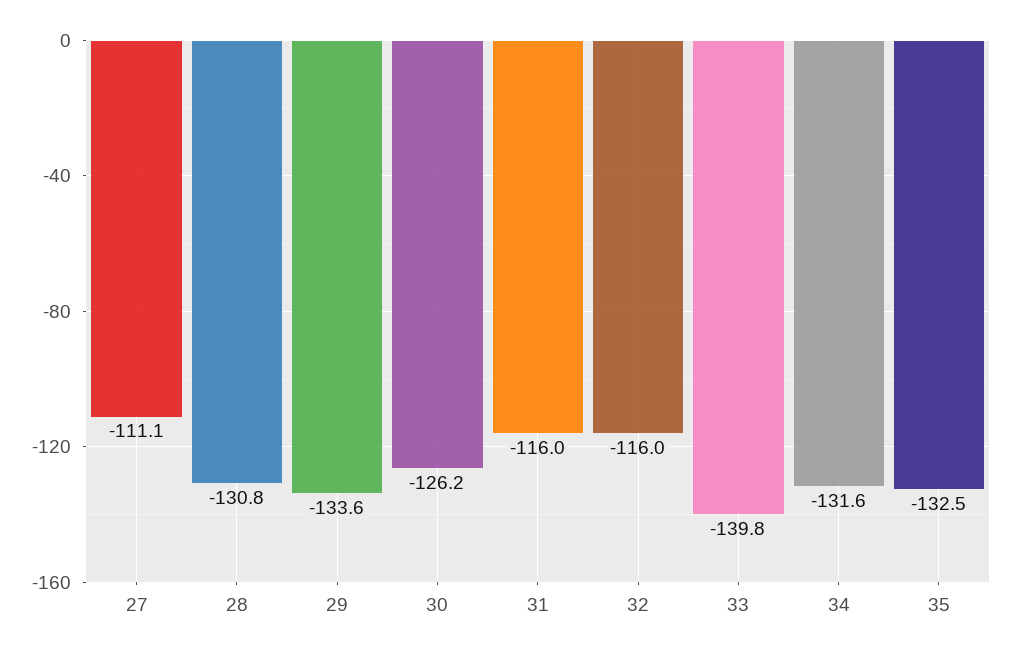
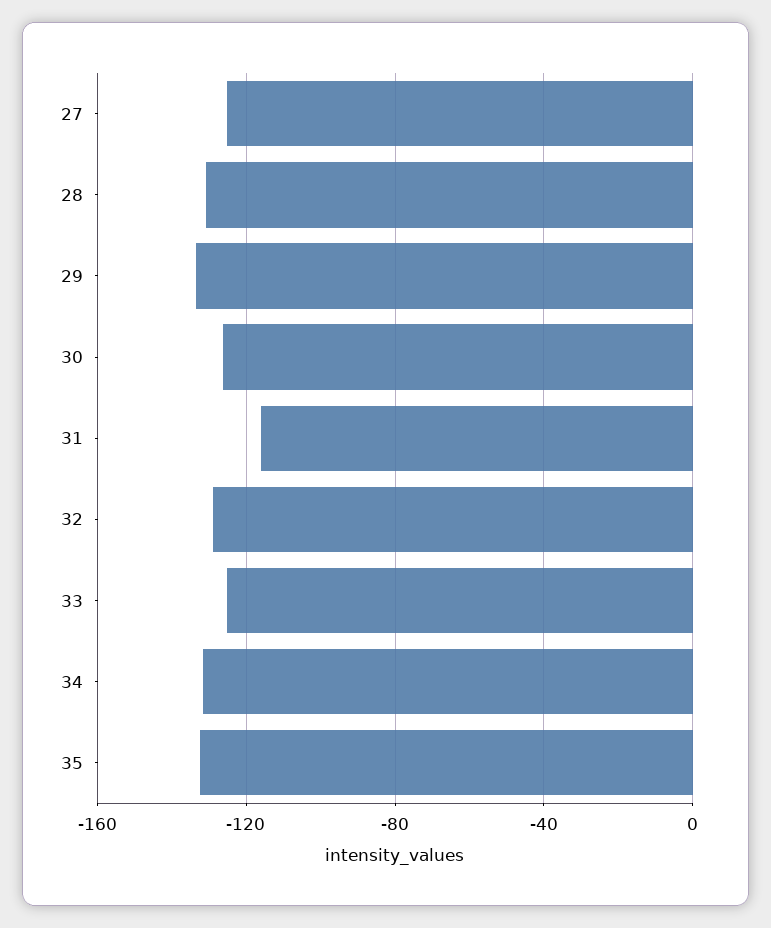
27: -111.1 -> -125
32: -116 -> -130
33: -139.8 -> -125

